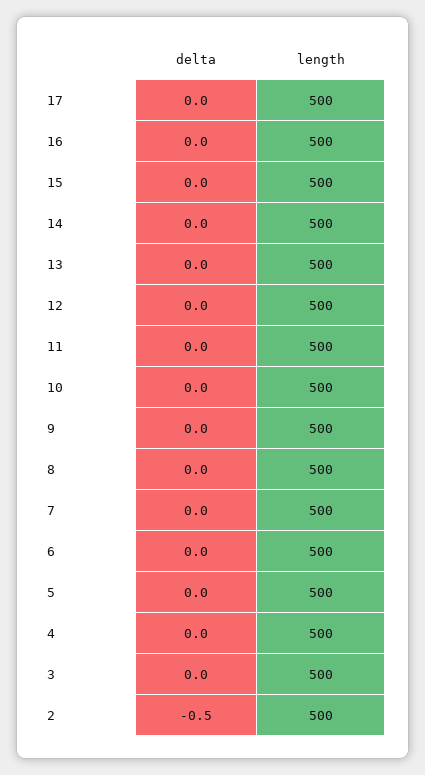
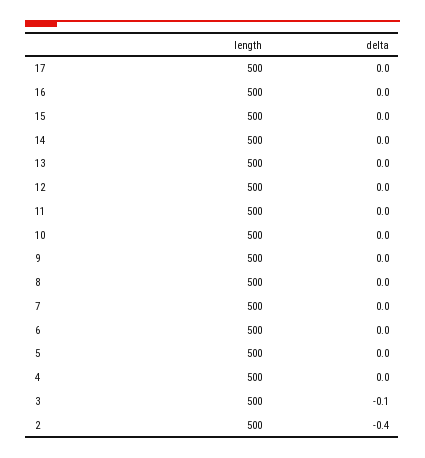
delta, 3: 0 -> -0.1
delta, 2: -0.5 -> -0.4

